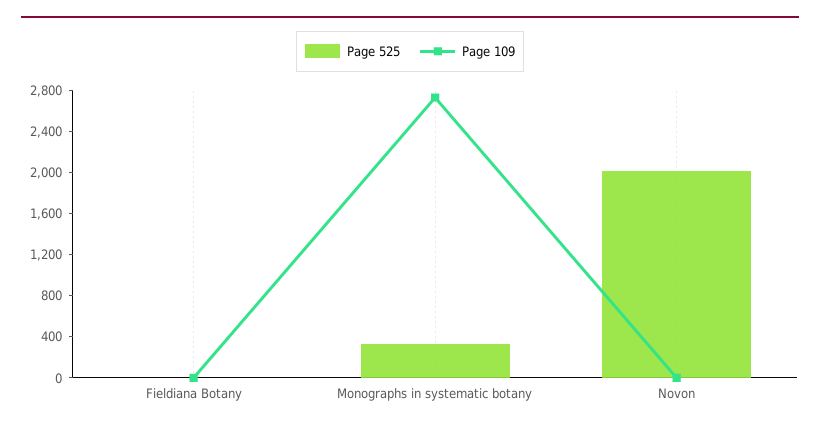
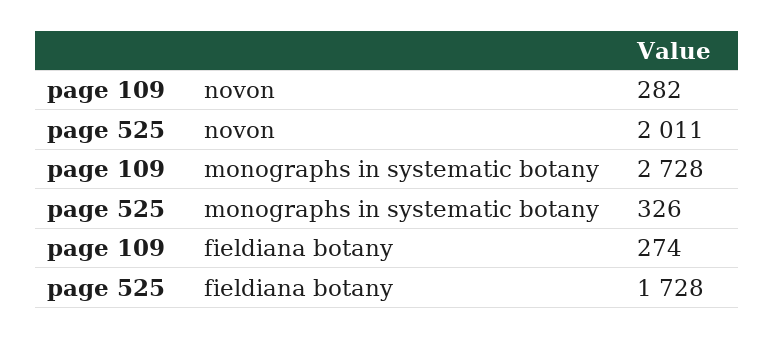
Page 525, Fieldiana Botany: 0 -> 1728
Page 109, Fieldiana Botany: 0 -> 274
Page 109, Novon: 0 -> 282

